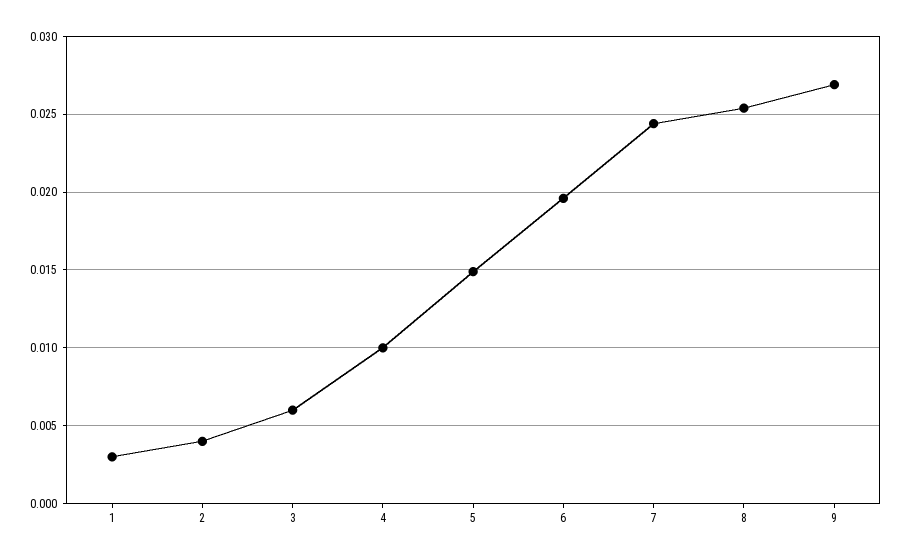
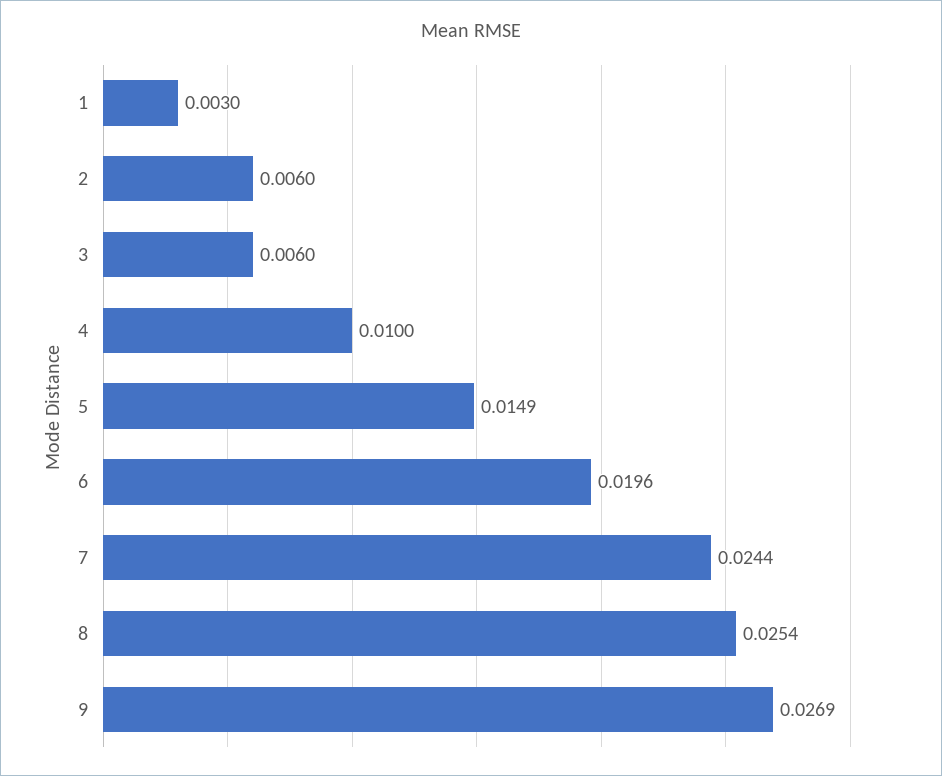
2: 0.004 -> 0.006

